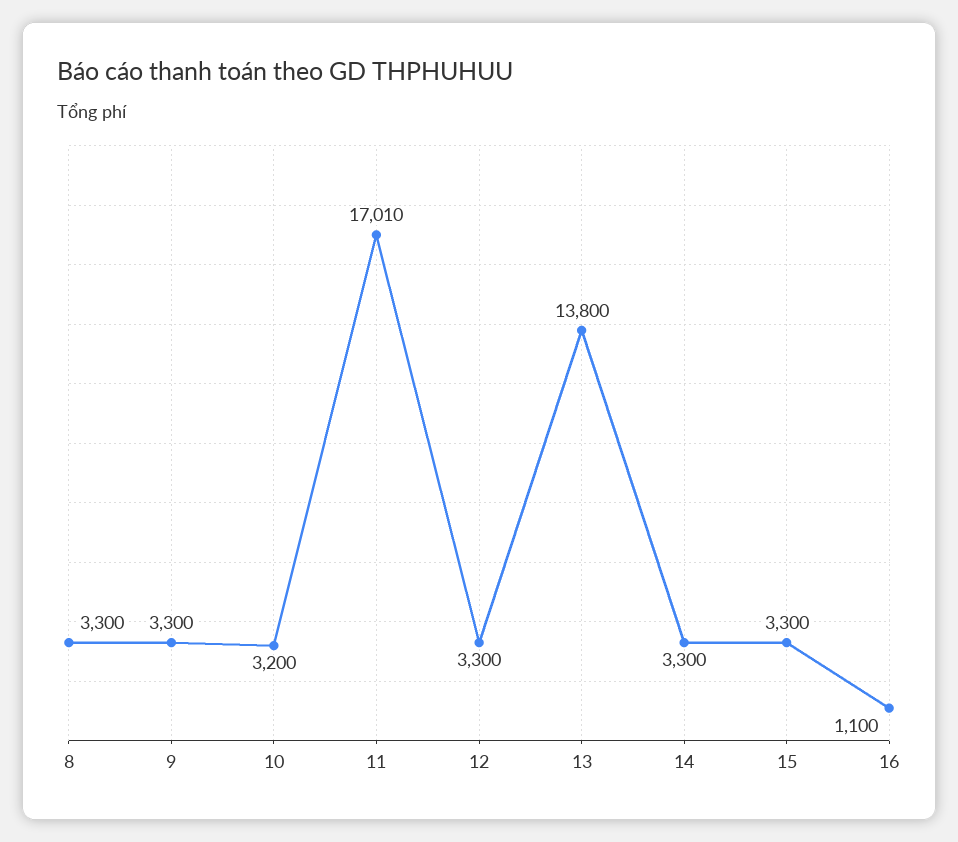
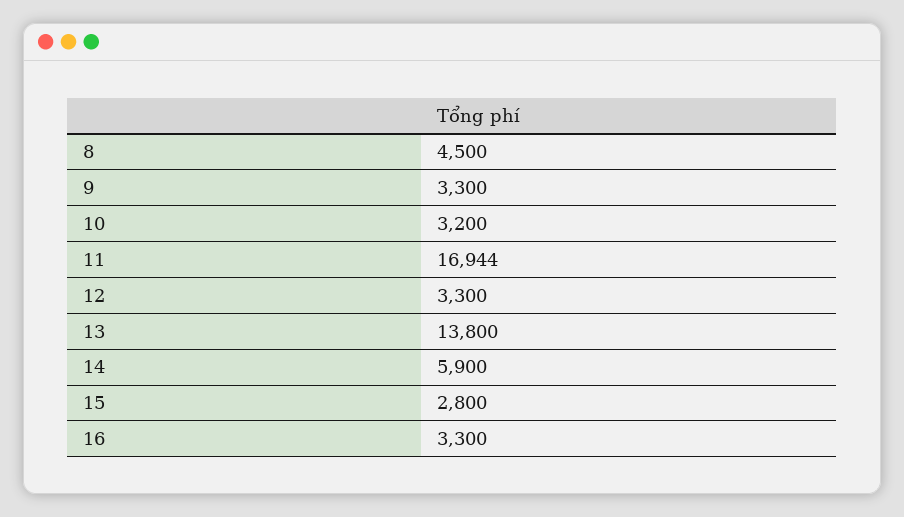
8: 3300 -> 4500
11: 17010 -> 16944
14: 3300 -> 5900
15: 3300 -> 2800
16: 1100 -> 3300

